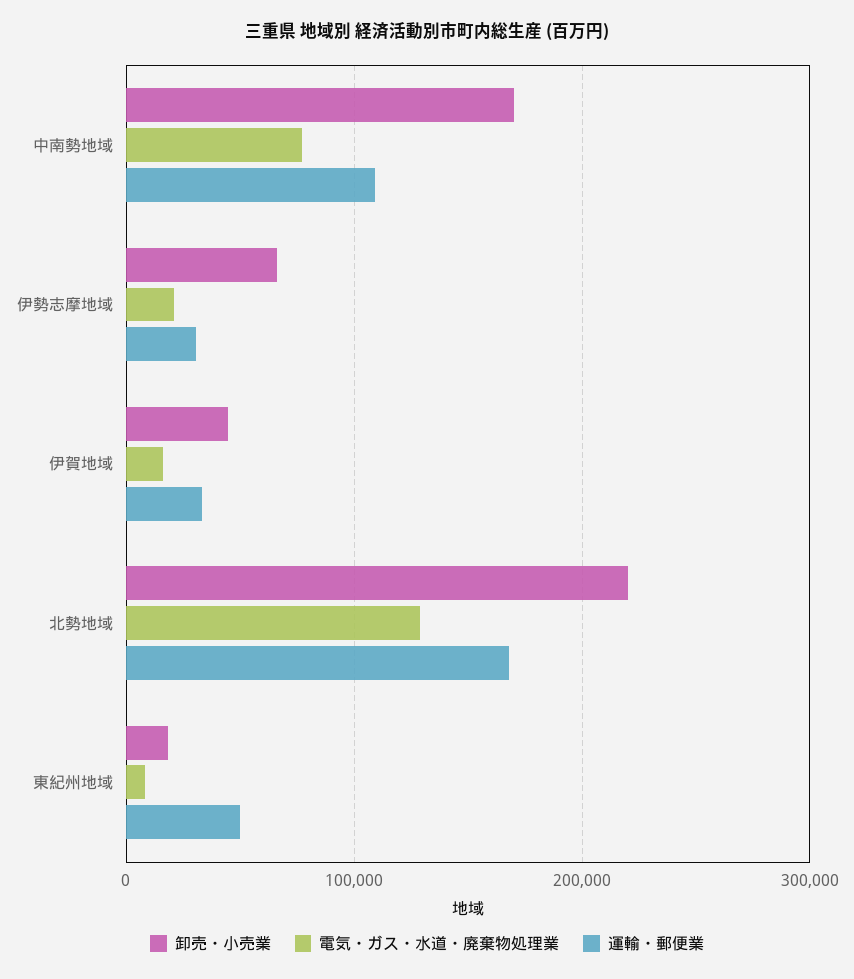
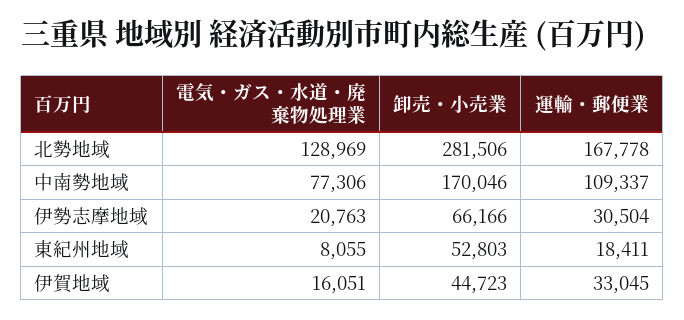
卸売・小売業, 北勢地域: 220000 -> 281506
卸売・小売業, 東紀州地域: 20000 -> 52803
運輸・郵便業, 東紀州地域: 50000 -> 18411

